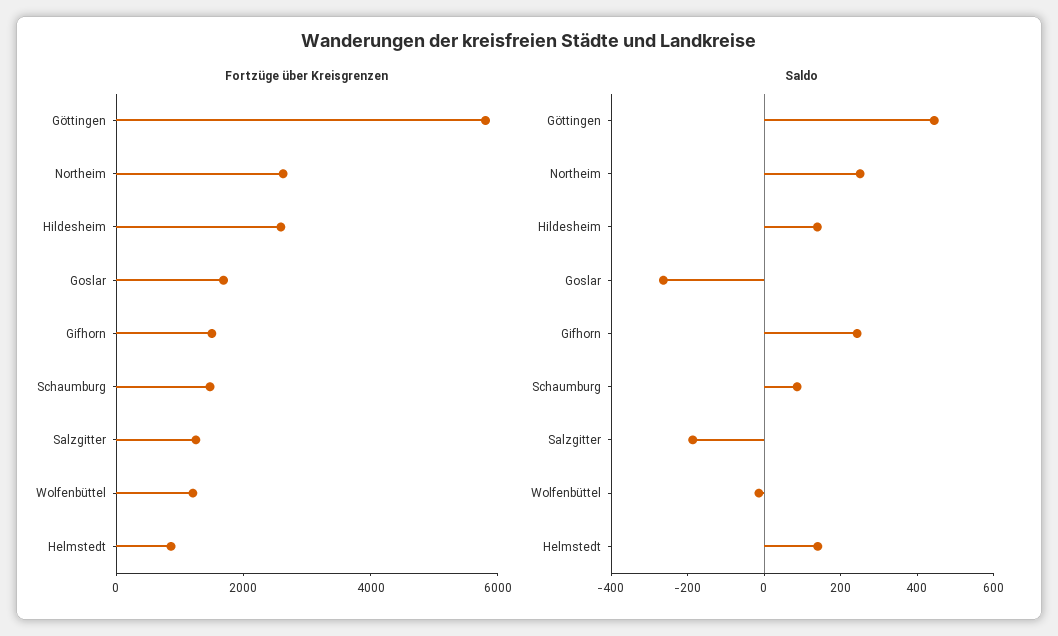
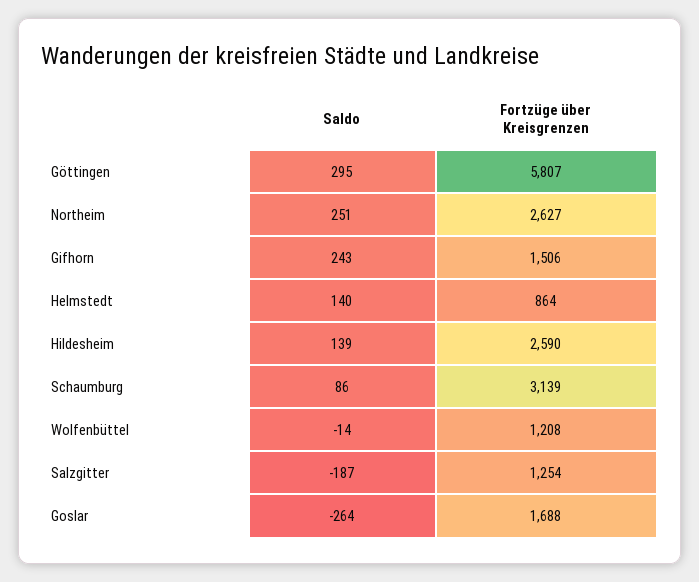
Fortzüge über Kreisgrenzen, Schaumburg: 1500 -> 3139
Saldo, Göttingen: 450 -> 295

